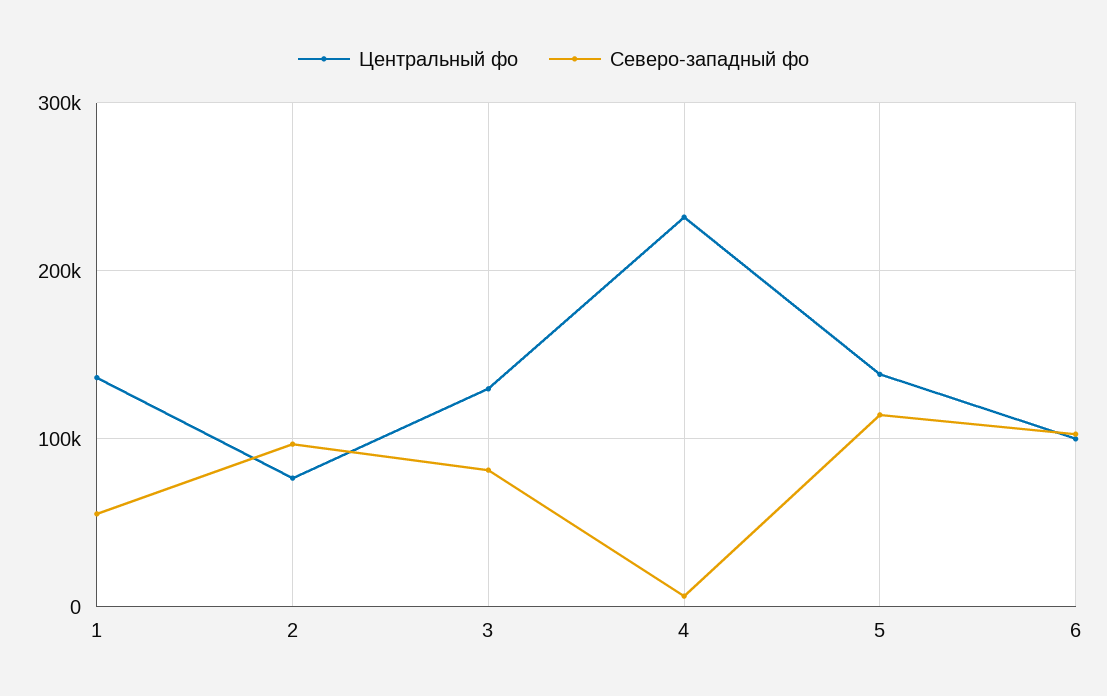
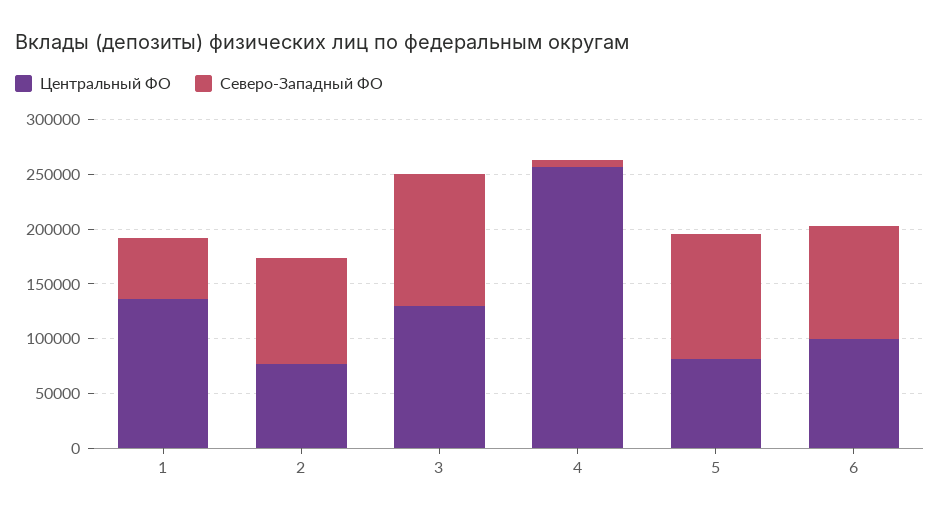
Северо-западный фо, 3: 80000 -> 120000
Центральный фо, 4: 230000 -> 260000
Центральный фо, 5: 140000 -> 80000

